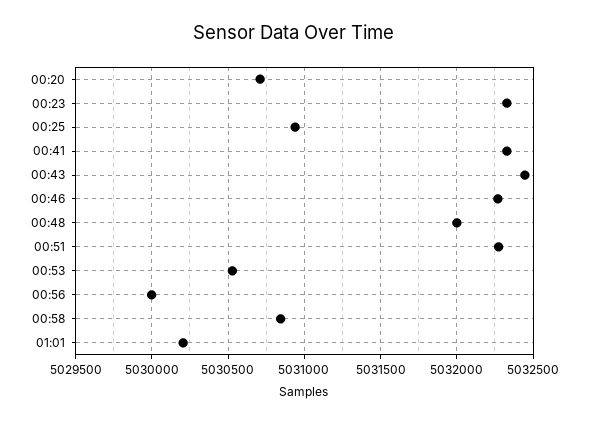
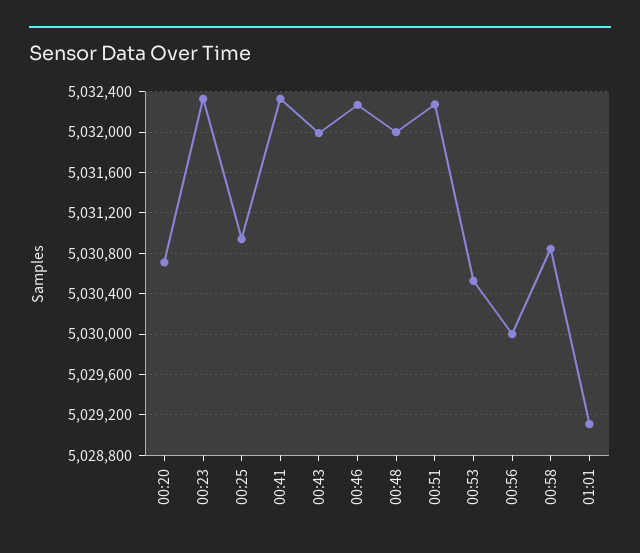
00:43: 5032450 -> 5032000
01:01: 5030200 -> 5029100

